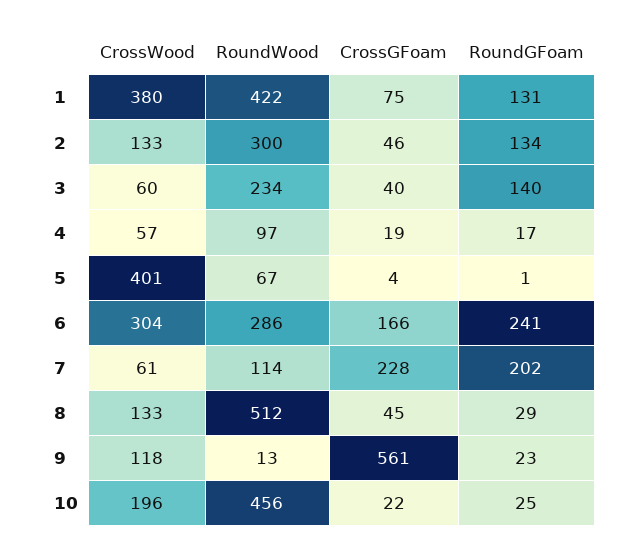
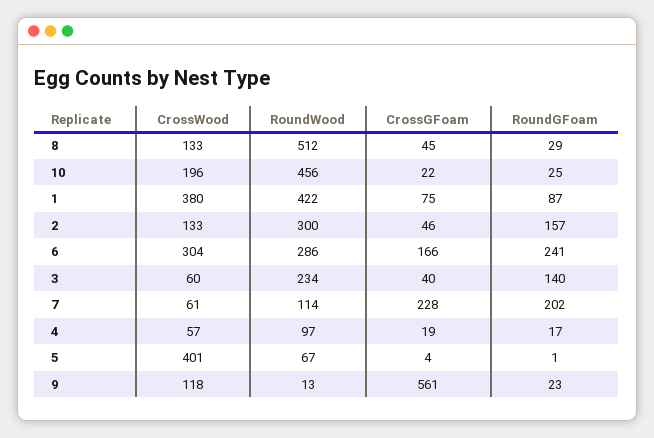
RoundGFoam, 1: 131 -> 87
RoundGFoam, 2: 134 -> 157

